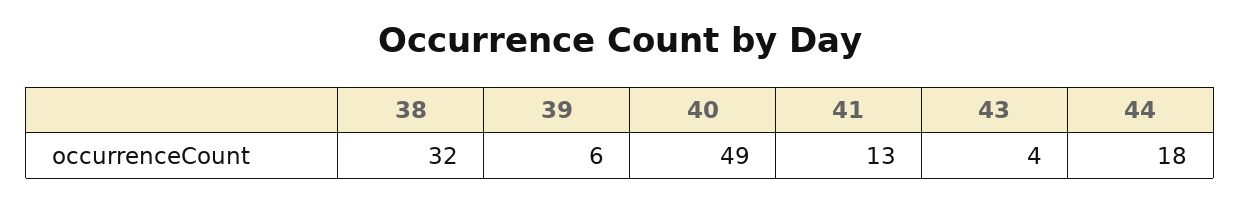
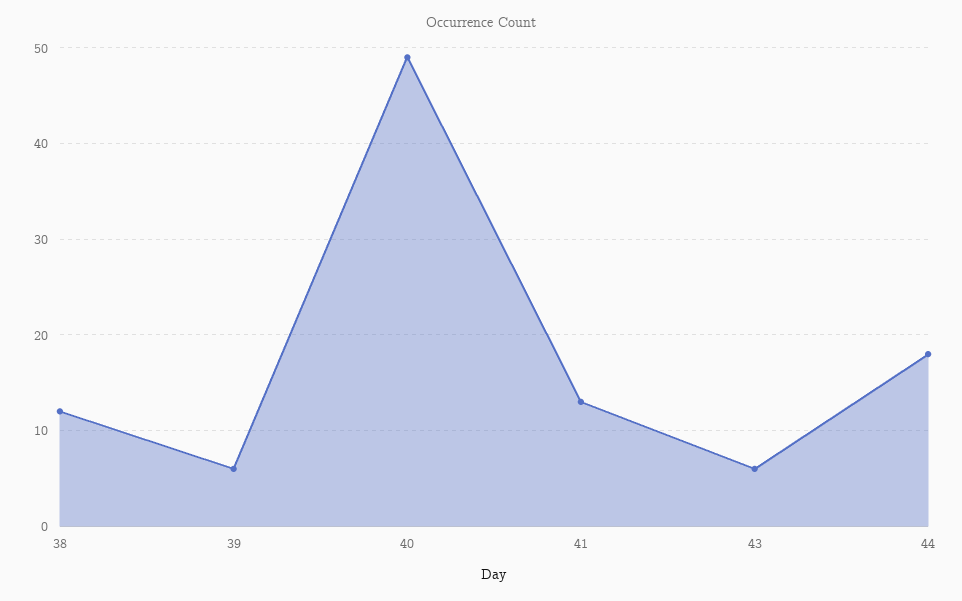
38: 32 -> 12
43: 4 -> 6

